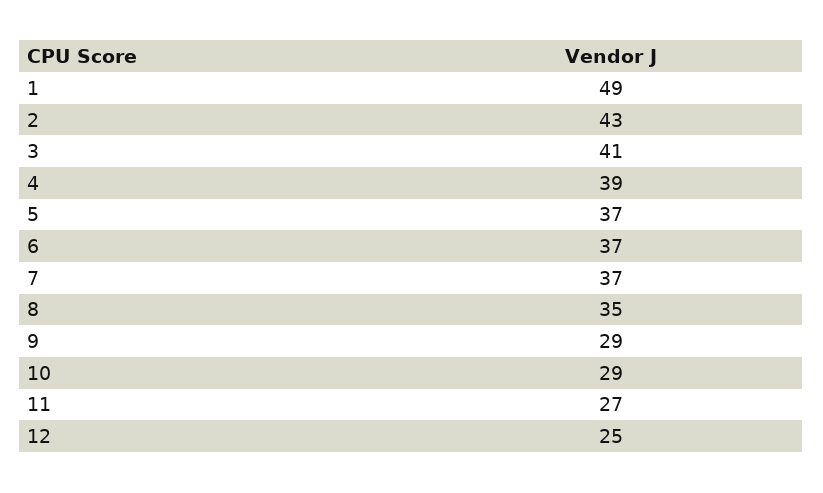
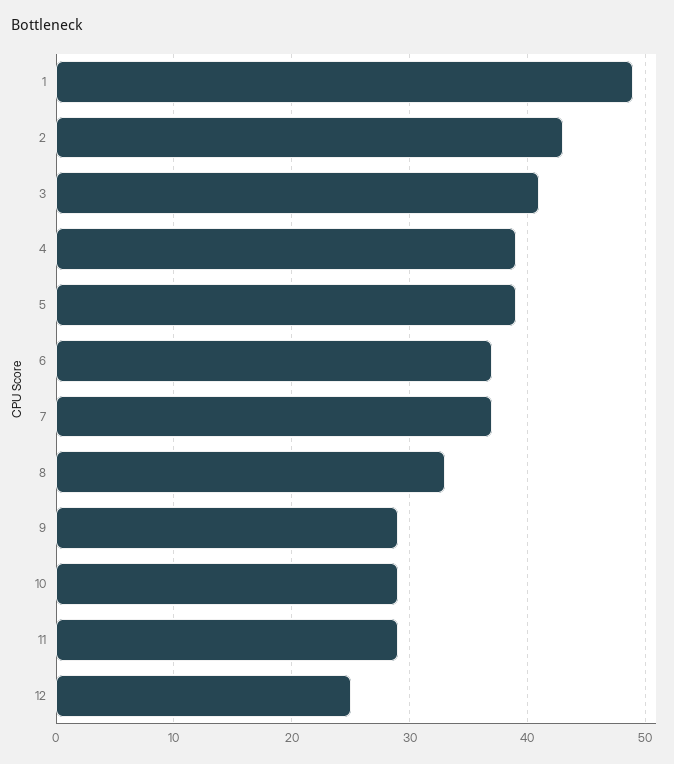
5: 37 -> 39
8: 35 -> 33
11: 27 -> 29

